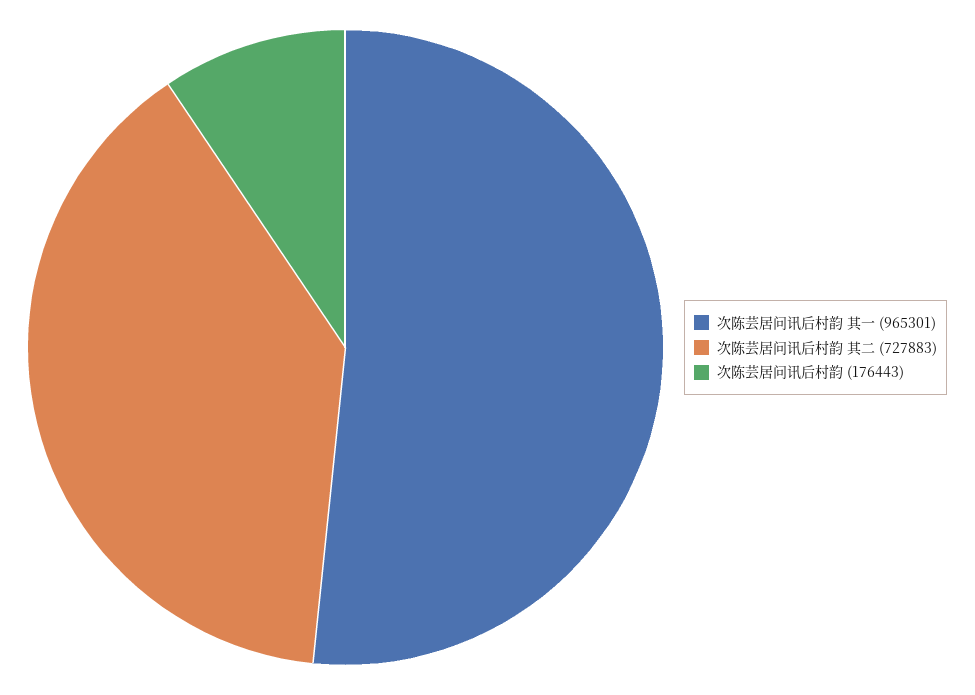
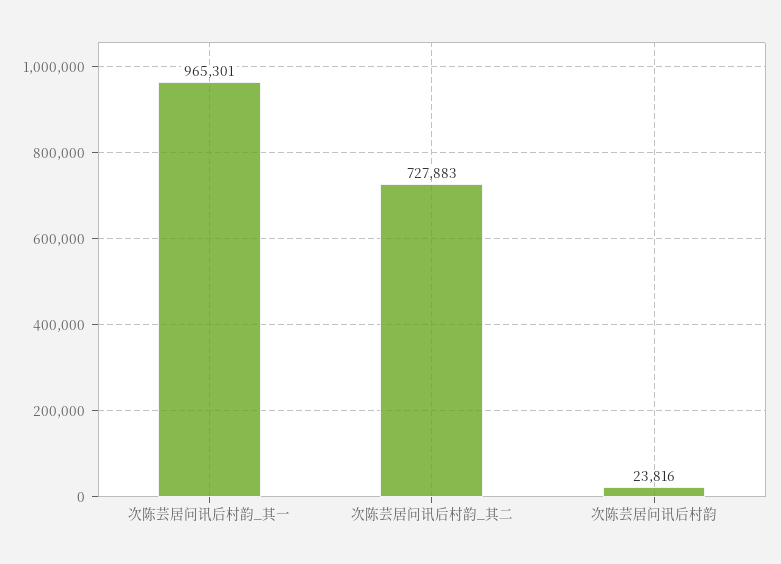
次陈芸居问讯后村韵: 176443 -> 23816

